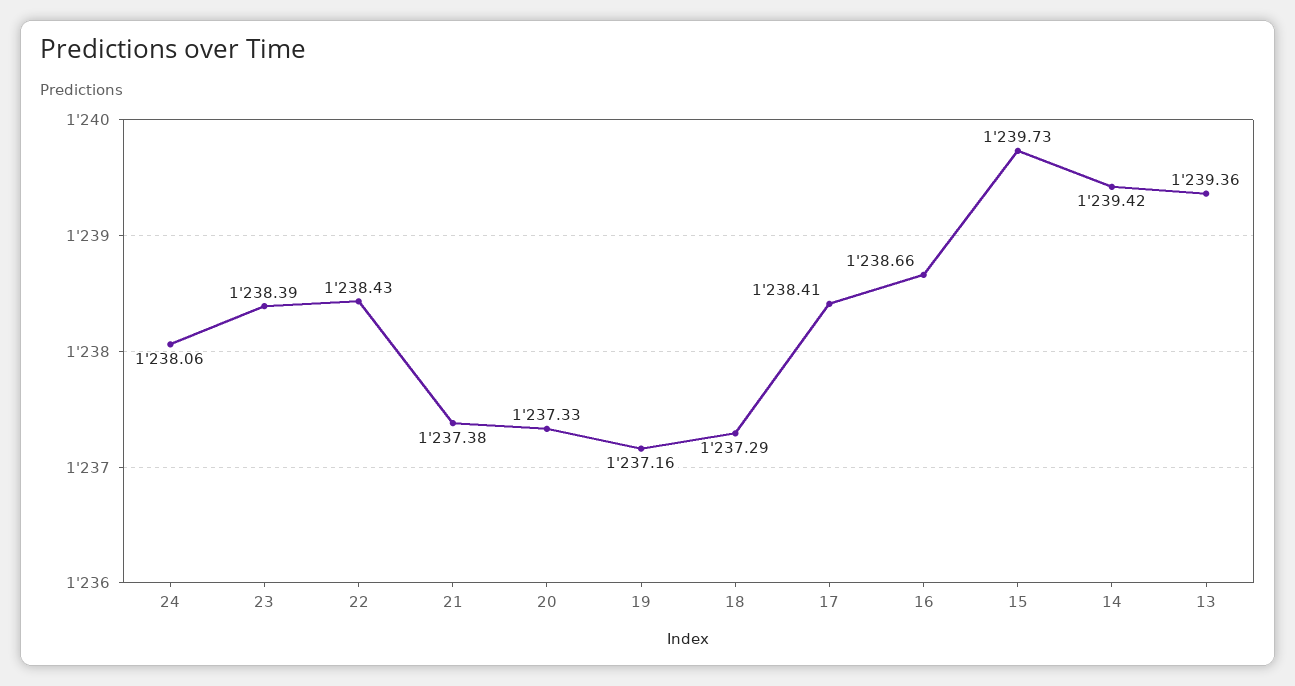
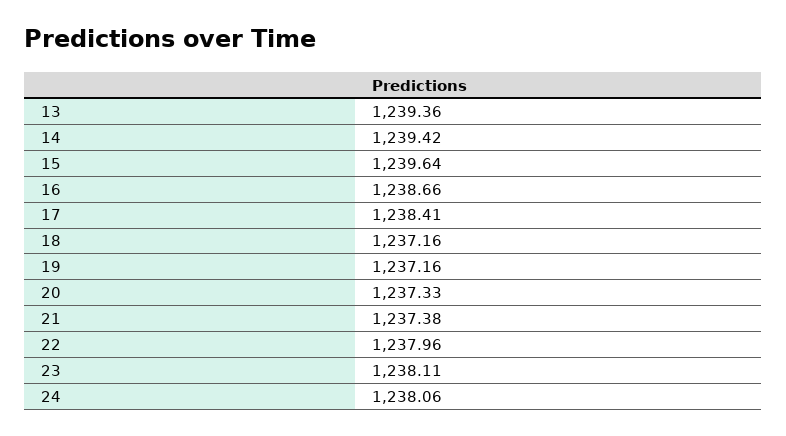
23: 1238.39 -> 1238.11
22: 1238.43 -> 1237.96
18: 1237.29 -> 1237.16
15: 1239.73 -> 1239.64

